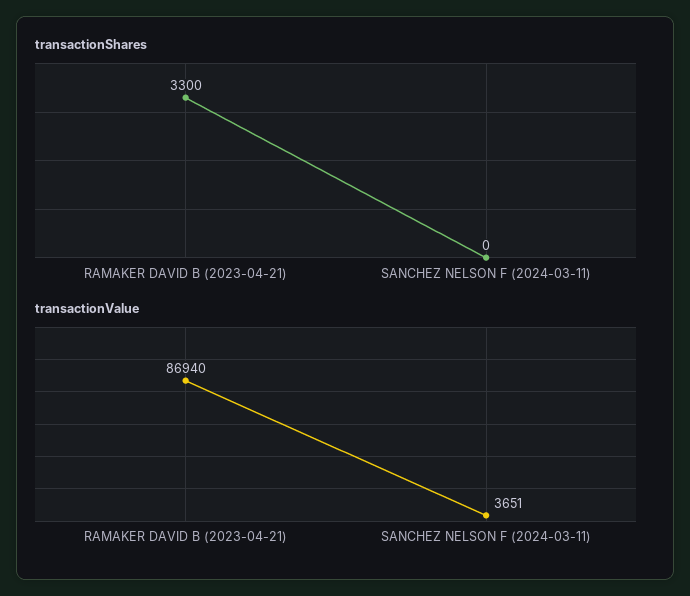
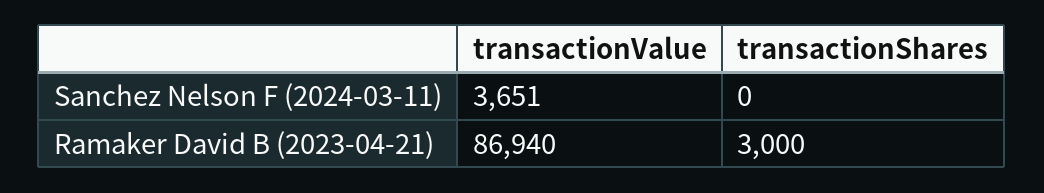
transactionShares, RAMAKER DAVID B (2023-04-21): 3300 -> 3000

